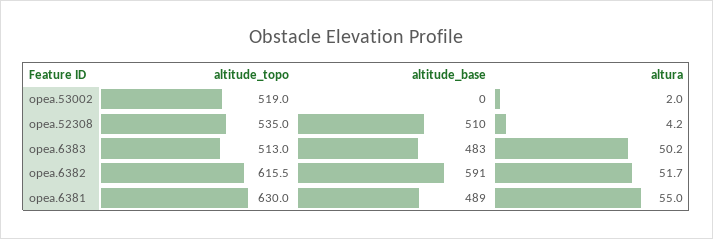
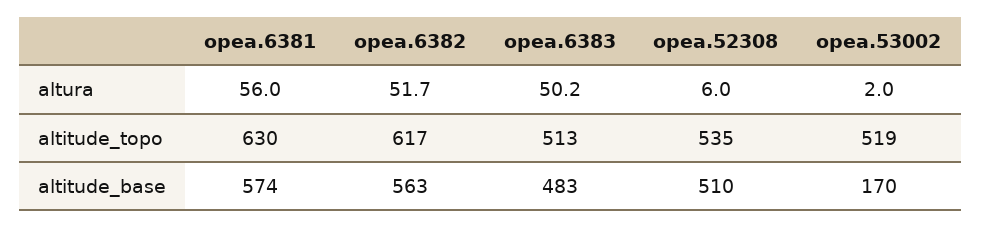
altitude_base, opea.53002: 0 -> 170
altura, opea.52308: 4.2 -> 6
altitude_topo, opea.6382: 615.5 -> 617
altitude_base, opea.6382: 591 -> 563
altitude_base, opea.6381: 489 -> 574
altura, opea.6381: 55 -> 56

